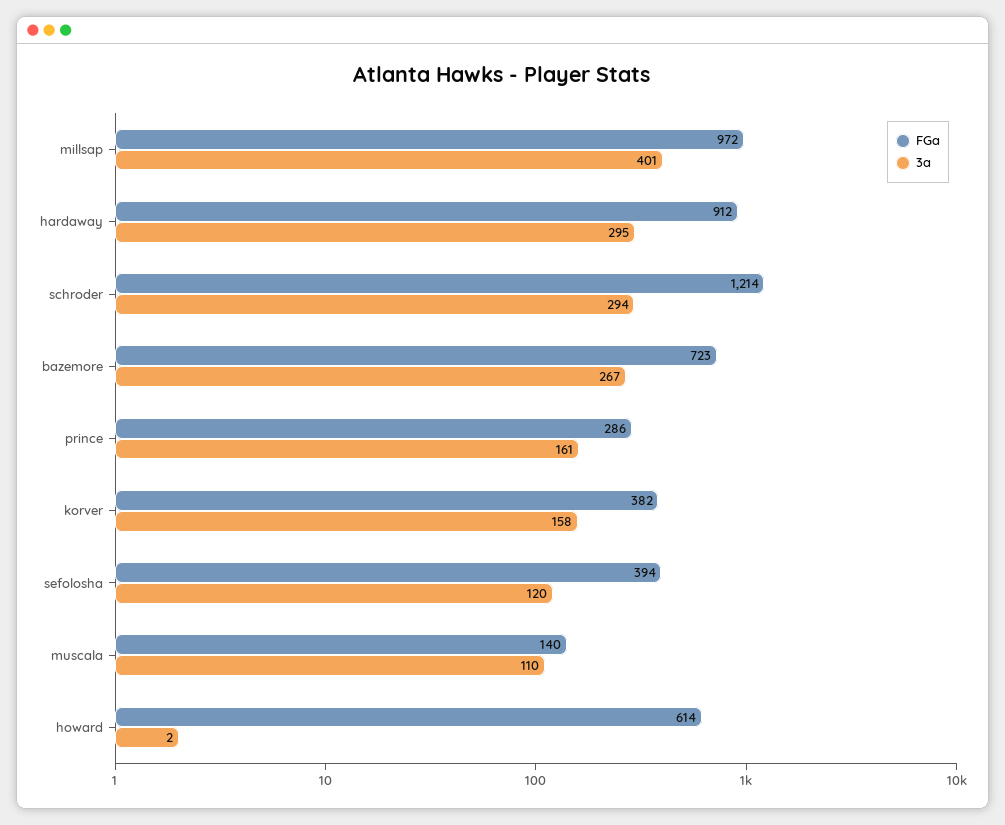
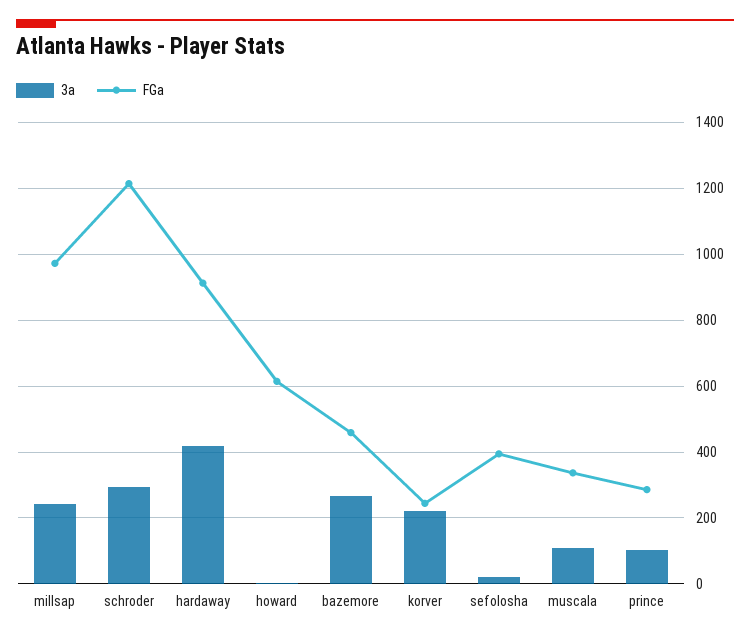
3a, millsap: 401 -> 240
3a, hardaway: 295 -> 420
FGa, bazemore: 723 -> 460
3a, prince: 161 -> 100
FGa, korver: 382 -> 240
3a, korver: 158 -> 220
3a, sefolosha: 120 -> 20
FGa, muscala: 140 -> 340

